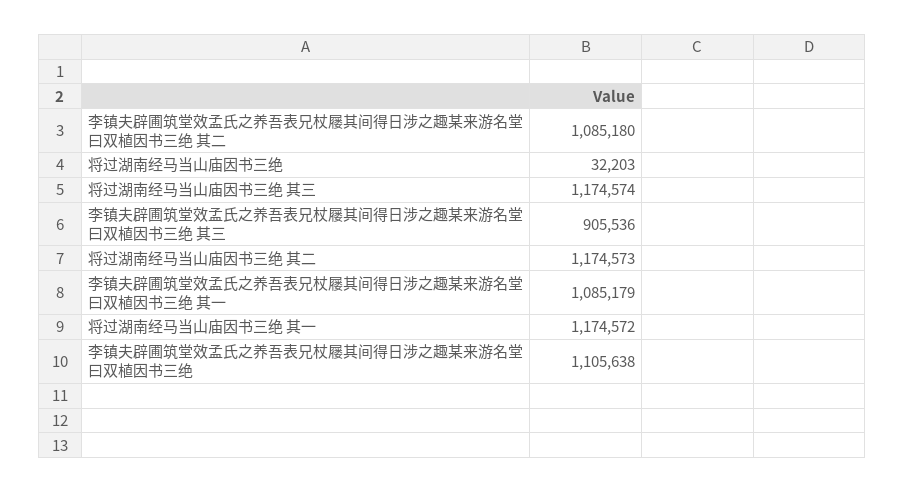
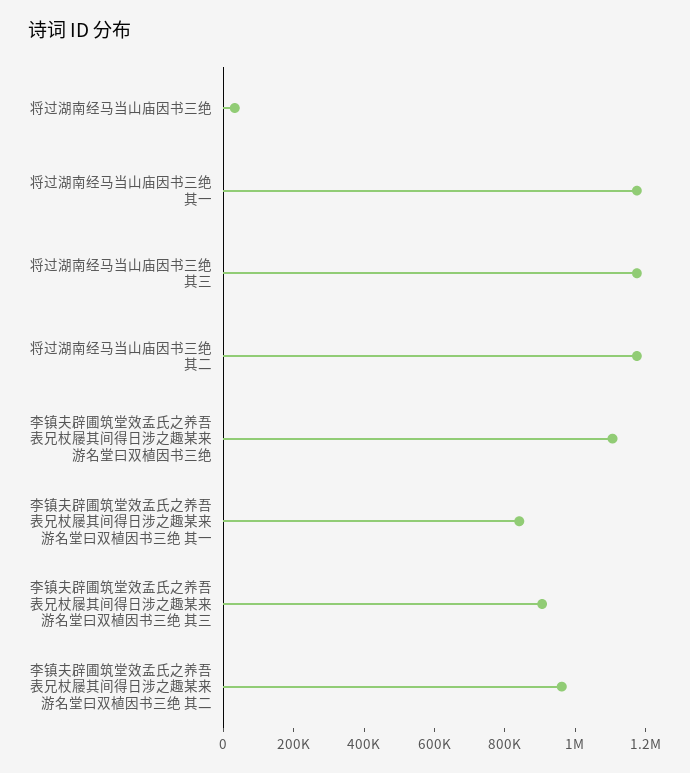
李镇夫辟圃筑堂效孟氏之养吾表兄杖屦其间得日涉之趣某来游名堂曰双植因书三绝 其二: 1085180 -> 950000
李镇夫辟圃筑堂效孟氏之养吾表兄杖屦其间得日涉之趣某来游名堂曰双植因书三绝 其一: 1085179 -> 850000

